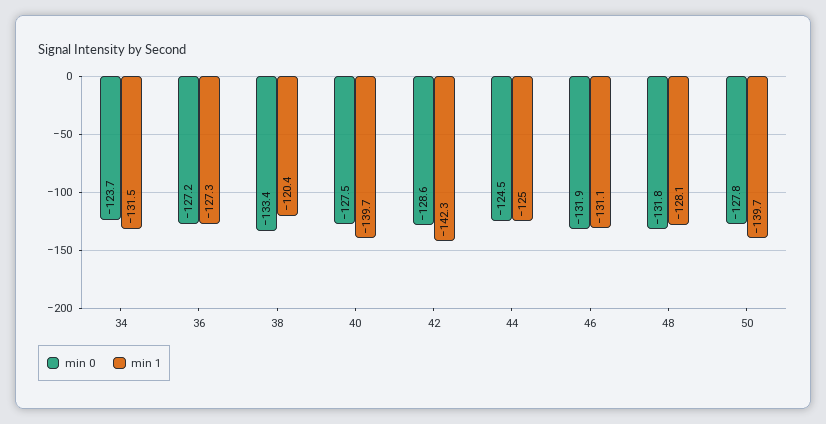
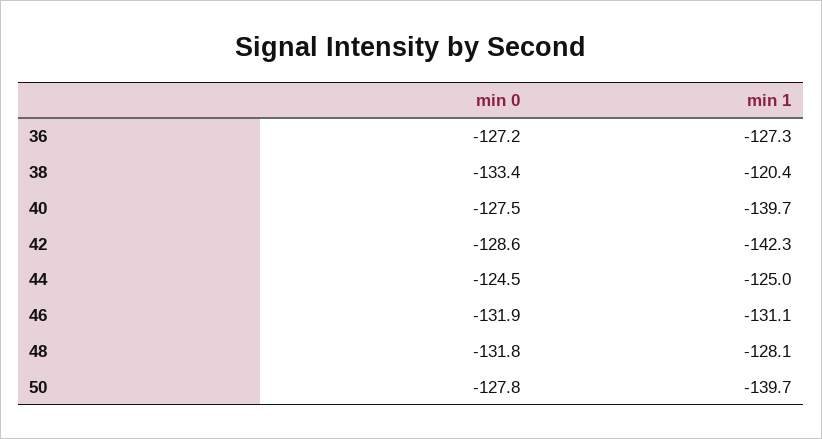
min 0, 34: -123.7 -> none
min 1, 34: -131.5 -> none

